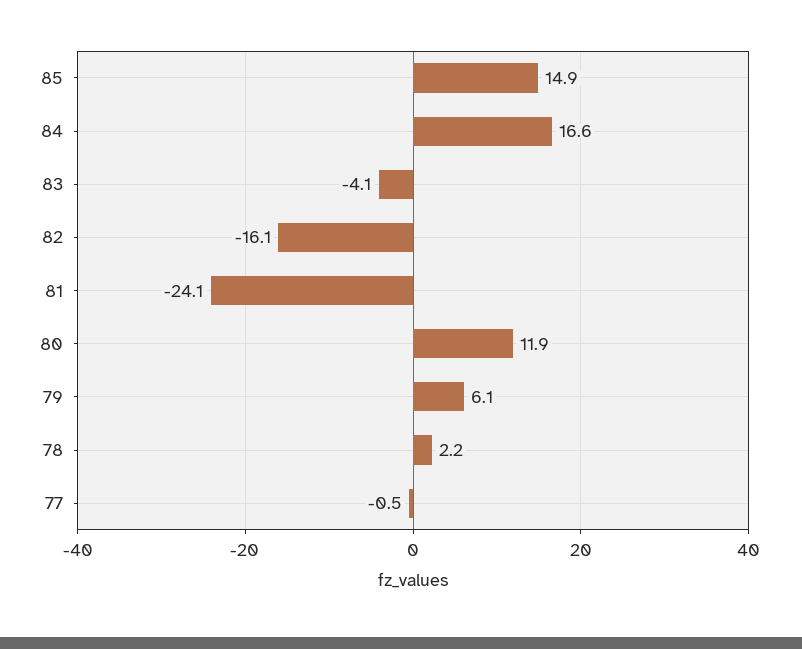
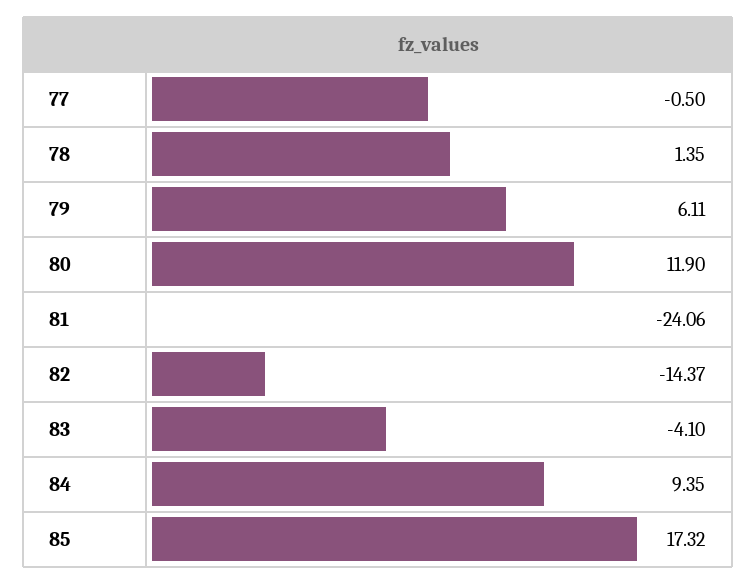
85: 14.9 -> 17.32
84: 16.6 -> 9.35
82: -16.1 -> -14.37
78: 2.2 -> 1.35

